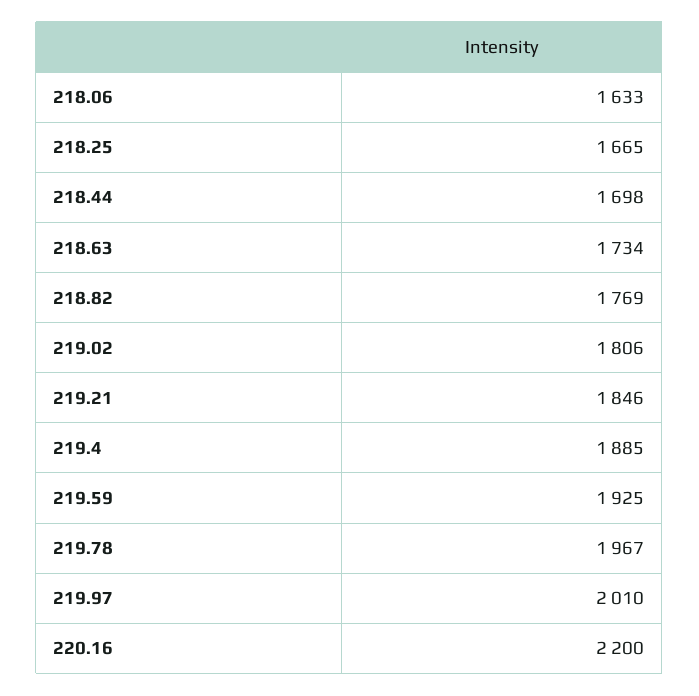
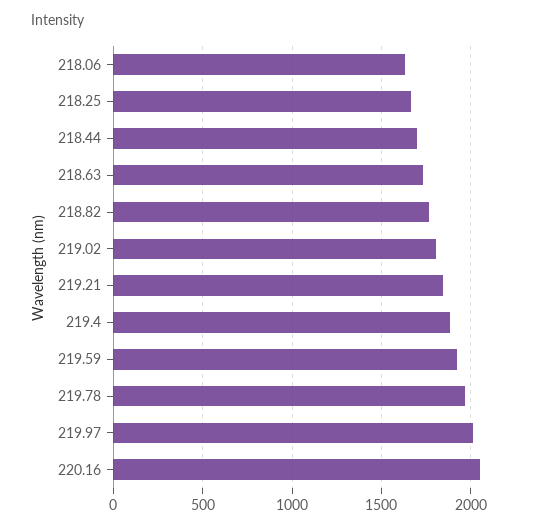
220.16: 2200 -> 2050

